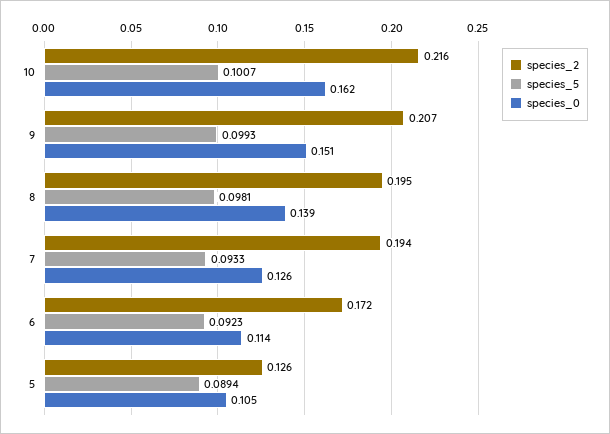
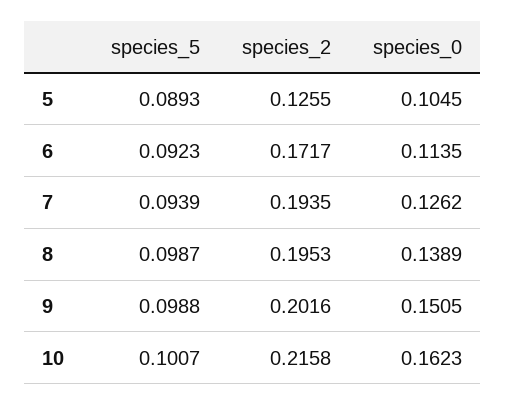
species_2, 9: 0.207 -> 0.2016
species_5, 9: 0.0993 -> 0.0988
species_5, 8: 0.0981 -> 0.0987
species_5, 7: 0.0933 -> 0.0939
species_5, 5: 0.0894 -> 0.0893

